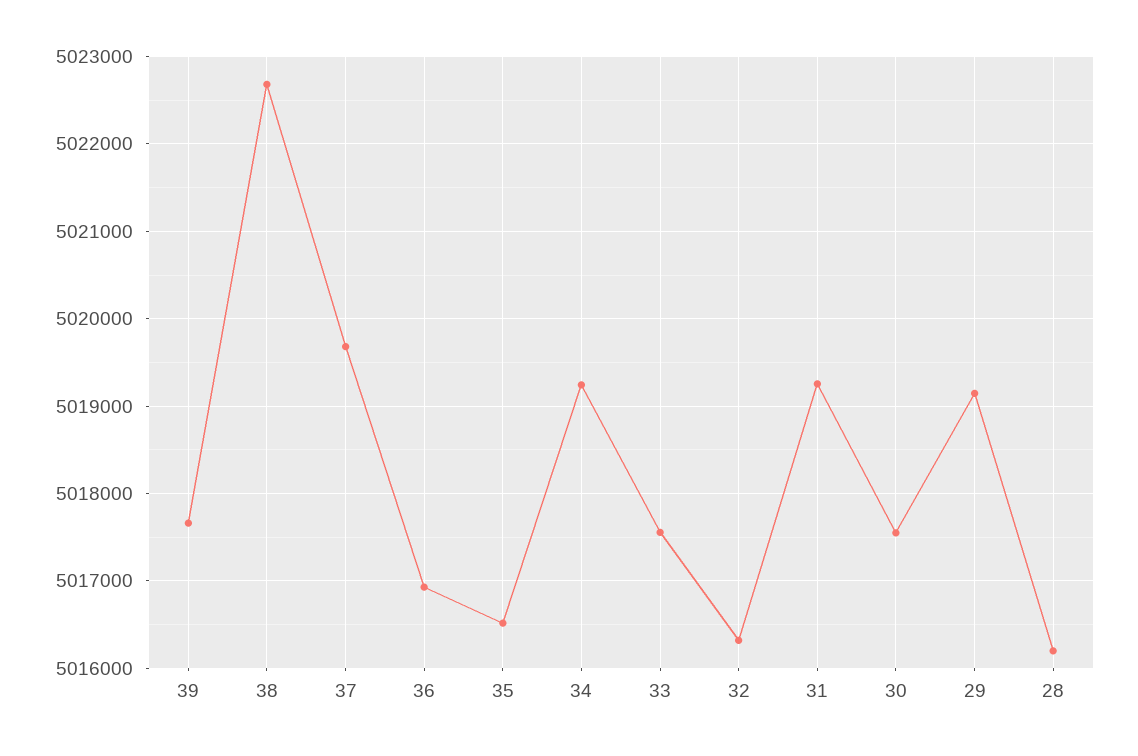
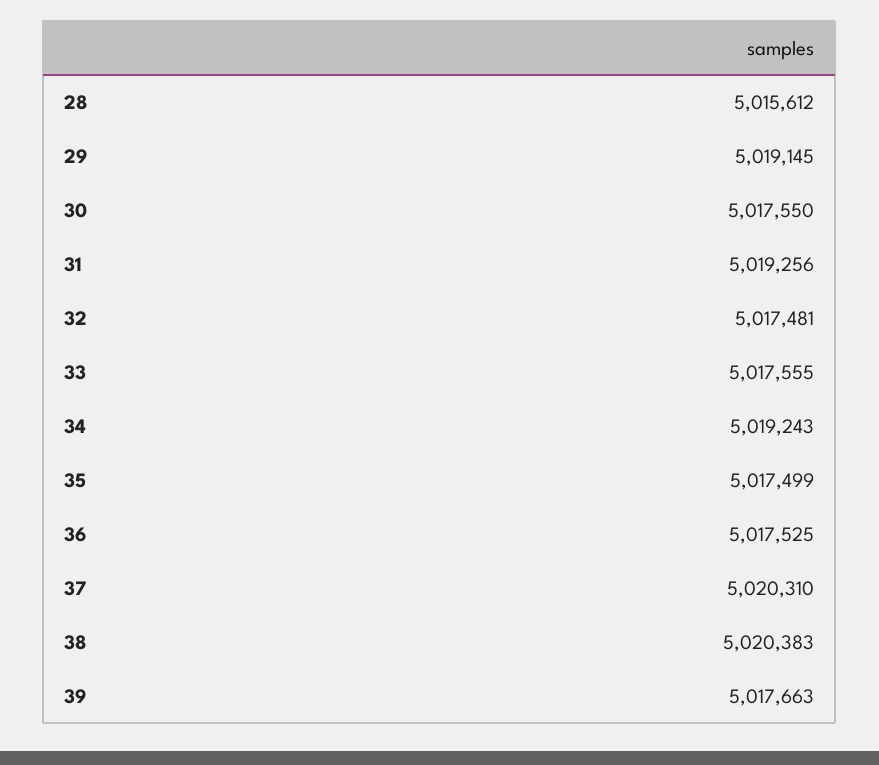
38: 5022700 -> 5020383
37: 5019700 -> 5020310
36: 5016900 -> 5017525
35: 5016500 -> 5017499
32: 5016300 -> 5017481
28: 5016200 -> 5015612

